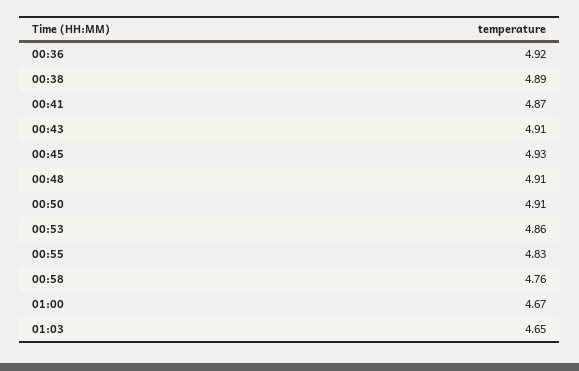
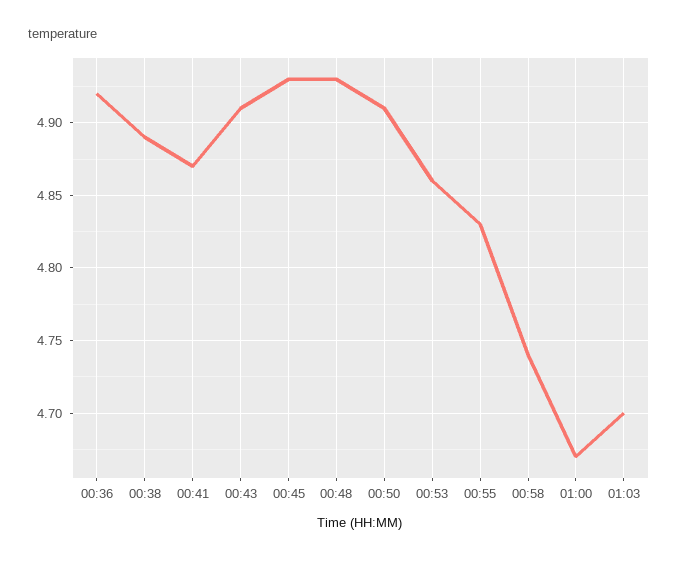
00:48: 4.91 -> 4.93
00:58: 4.76 -> 4.74
01:03: 4.65 -> 4.7

